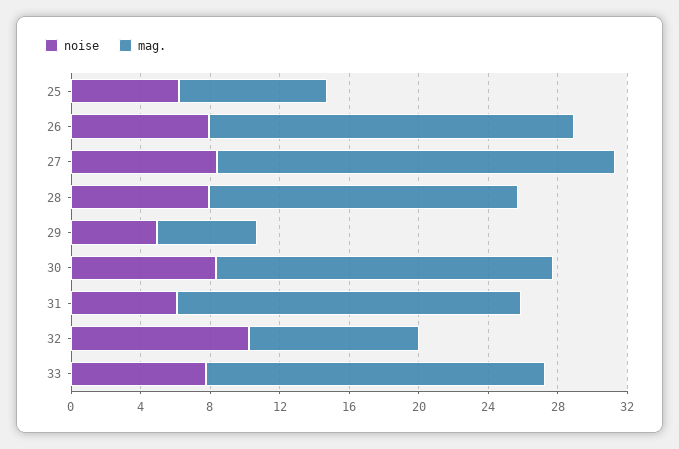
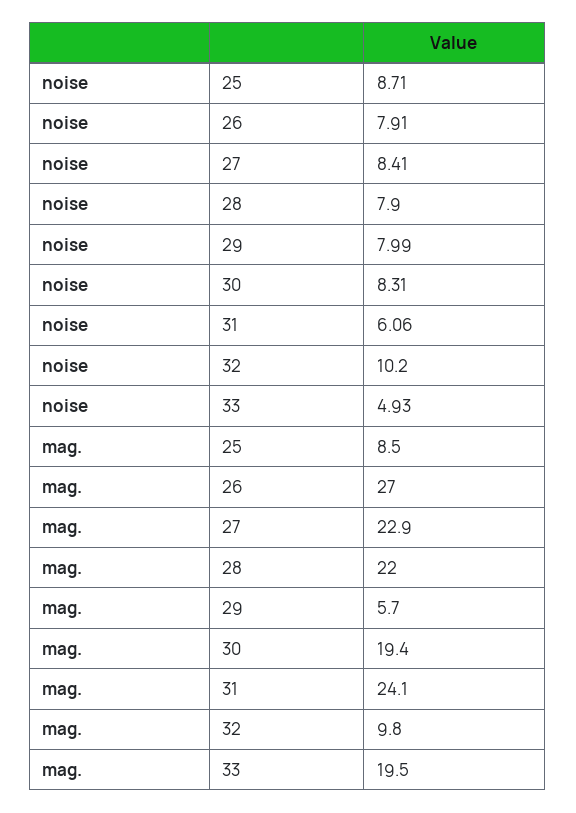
noise, 25: 6 -> 8.71
mag., 26: 21 -> 27
mag., 28: 18 -> 22
noise, 29: 5 -> 7.99
mag., 31: 20 -> 24.1
noise, 33: 8 -> 4.93

